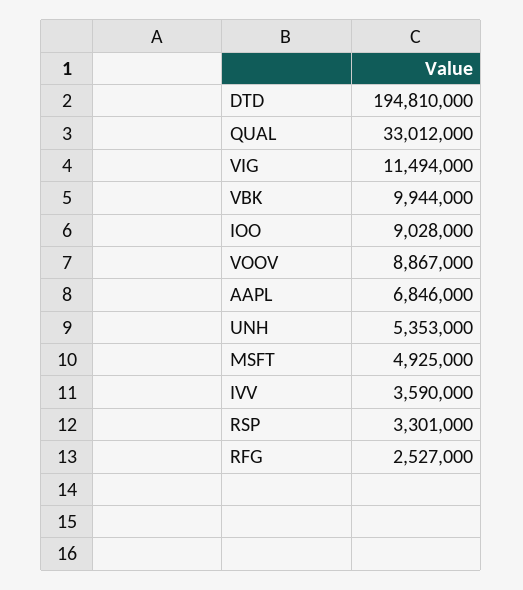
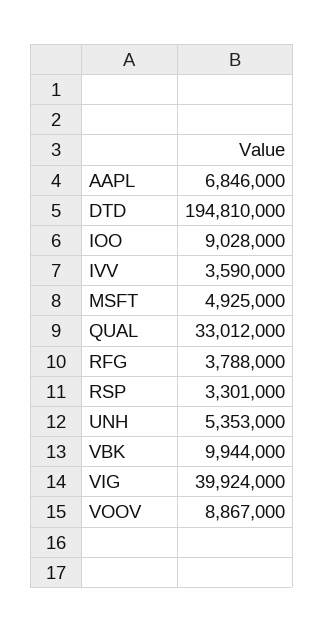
VIG: 11494000 -> 39924000
RFG: 2527000 -> 3788000

